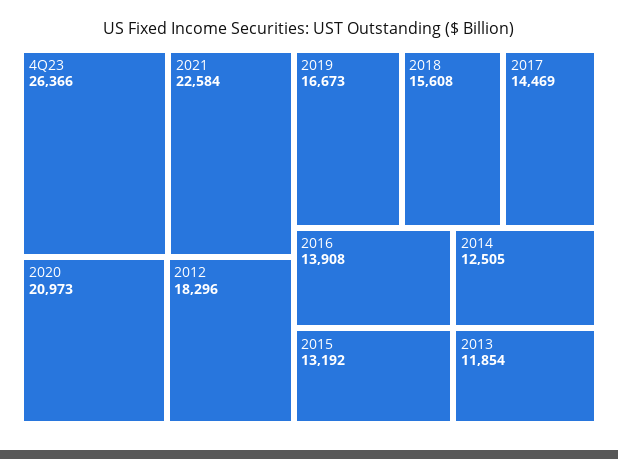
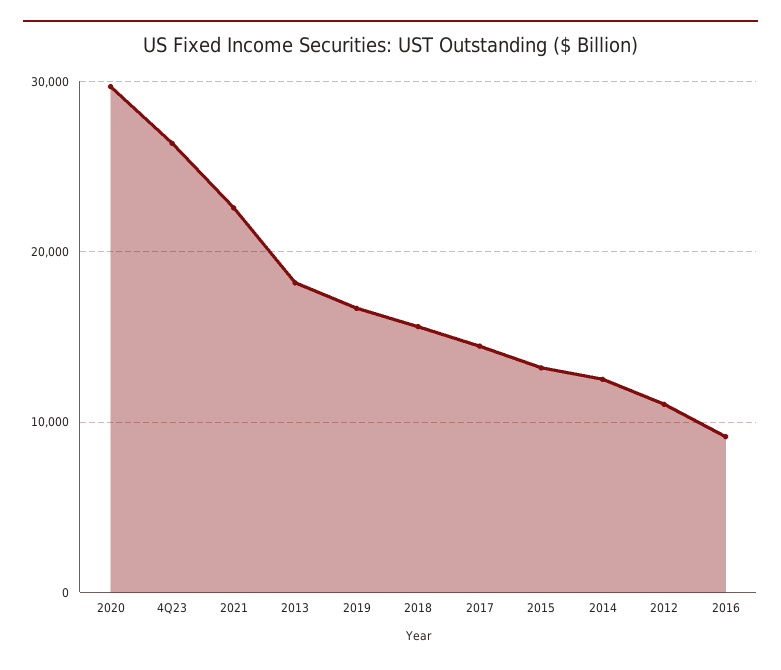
2020: 20973 -> 30000
2012: 18296 -> 11000
2016: 13908 -> 9000
2013: 11854 -> 18000

